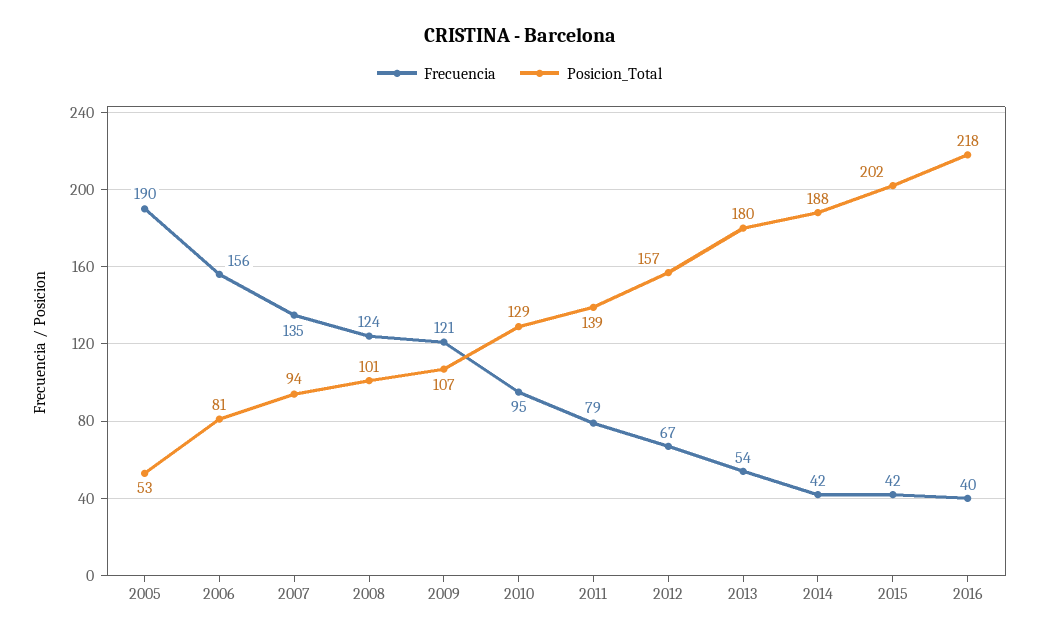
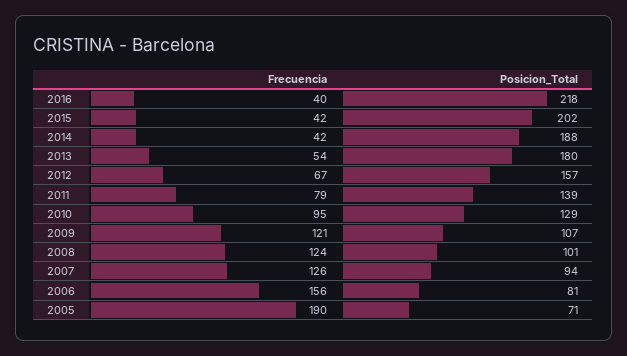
Posicion_Total, 2005: 53 -> 71
Frecuencia, 2007: 135 -> 126

